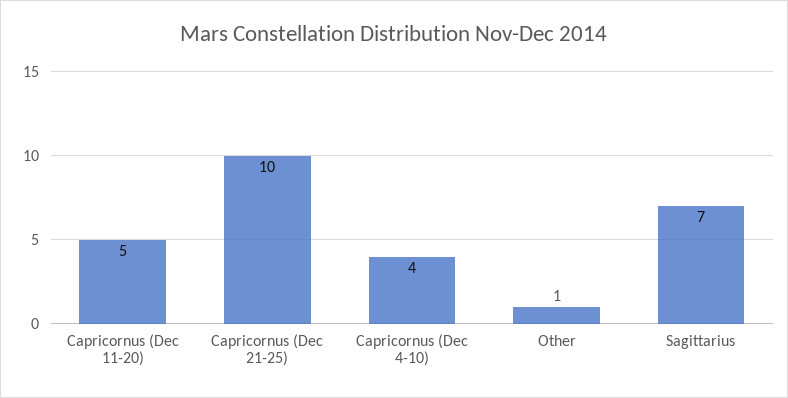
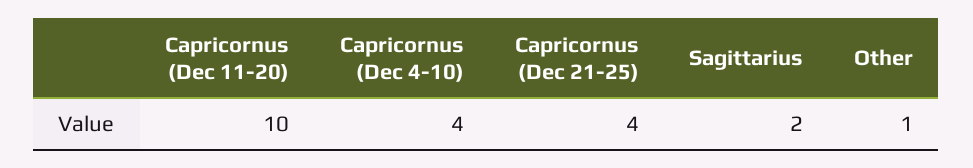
Capricornus (Dec 11-20): 5 -> 10
Capricornus (Dec 21-25): 10 -> 4
Sagittarius: 7 -> 2

